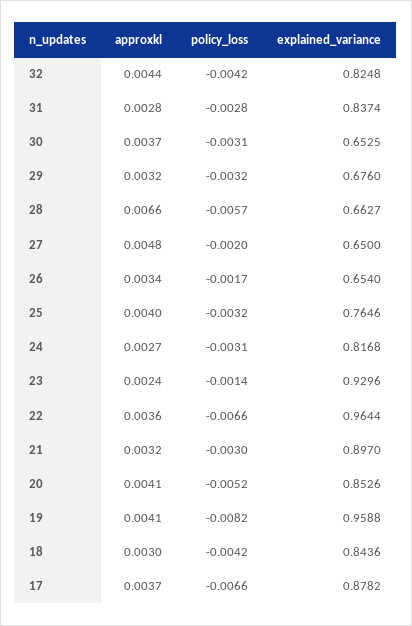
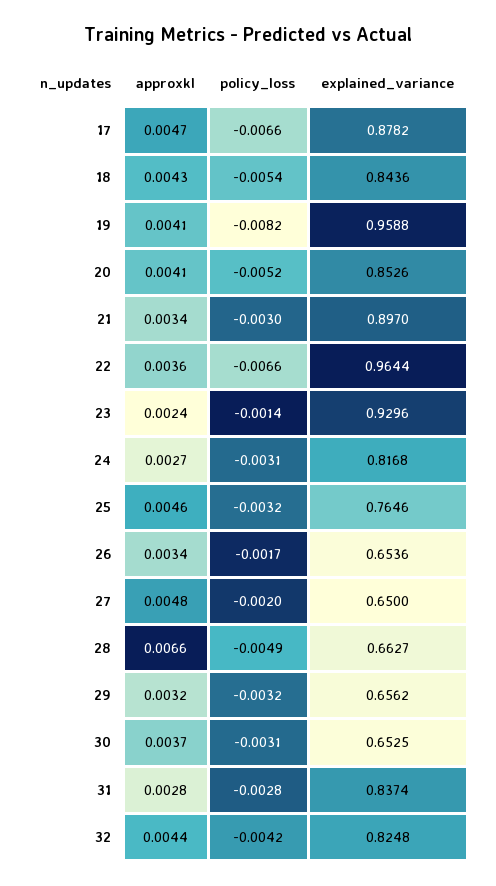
explained_variance, 29: 0.676 -> 0.6562
policy_loss, 28: -0.0057 -> -0.0049
explained_variance, 26: 0.654 -> 0.6536
approxkl, 25: 0.004 -> 0.0046
approxkl, 21: 0.0032 -> 0.0034
approxkl, 18: 0.003 -> 0.0043
policy_loss, 18: -0.0042 -> -0.0054
approxkl, 17: 0.0037 -> 0.0047

